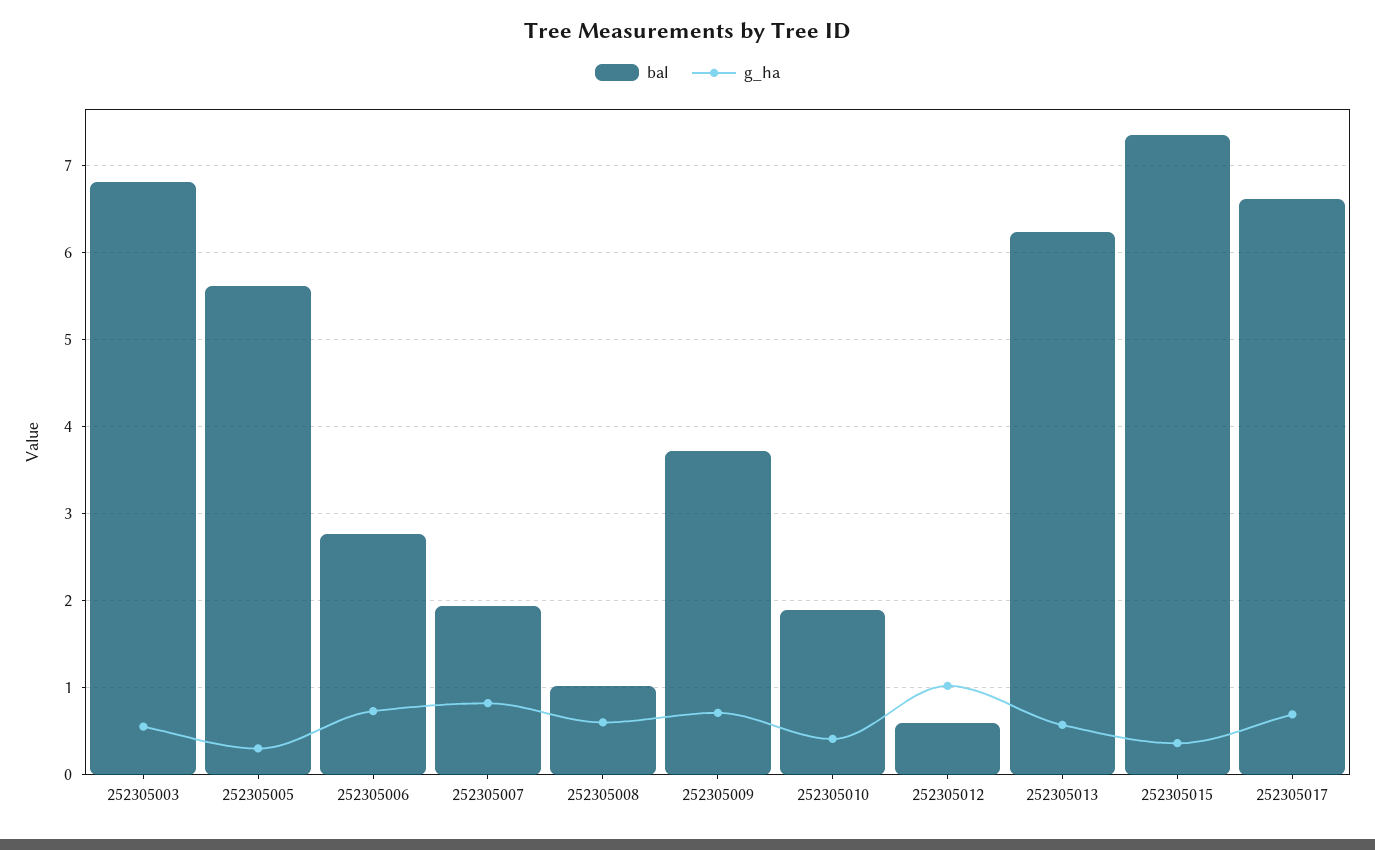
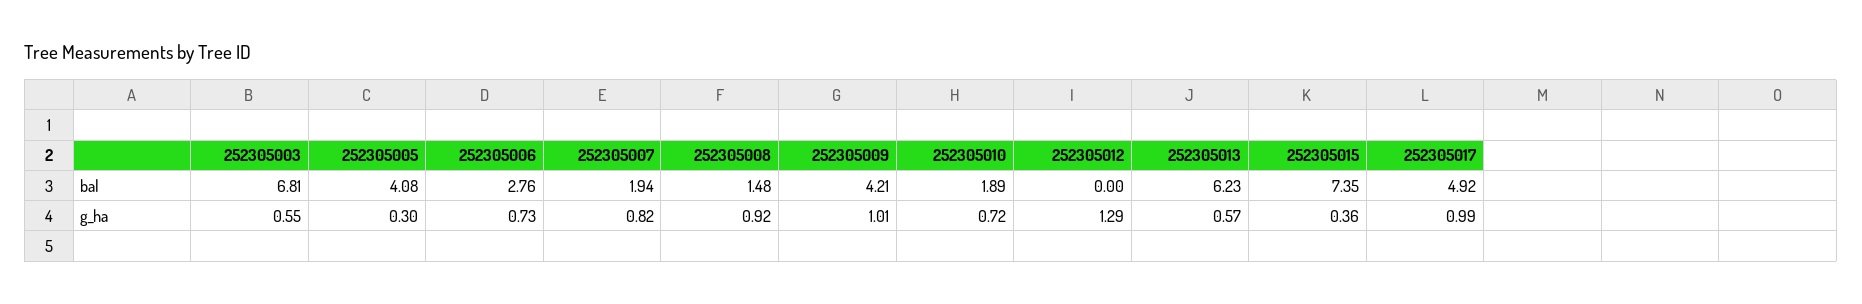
bal, 252305005: 5.6 -> 4.08
bal, 252305008: 1 -> 1.48
g_ha, 252305008: 0.6 -> 0.92
bal, 252305009: 3.7 -> 4.21
g_ha, 252305009: 0.7 -> 1.01
g_ha, 252305010: 0.4 -> 0.72
bal, 252305012: 0.6 -> 0
g_ha, 252305012: 1 -> 1.29
bal, 252305017: 6.6 -> 4.92
g_ha, 252305017: 0.7 -> 0.99

